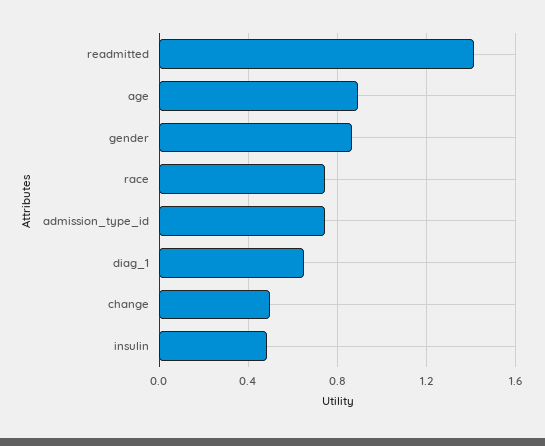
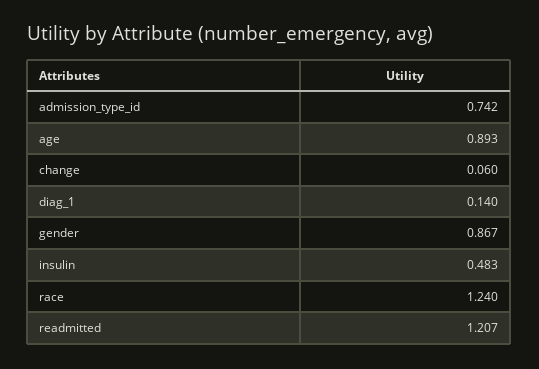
readmitted: 1.4 -> 1.207
race: 0.75 -> 1.24
diag_1: 0.65 -> 0.14
change: 0.5 -> 0.06

